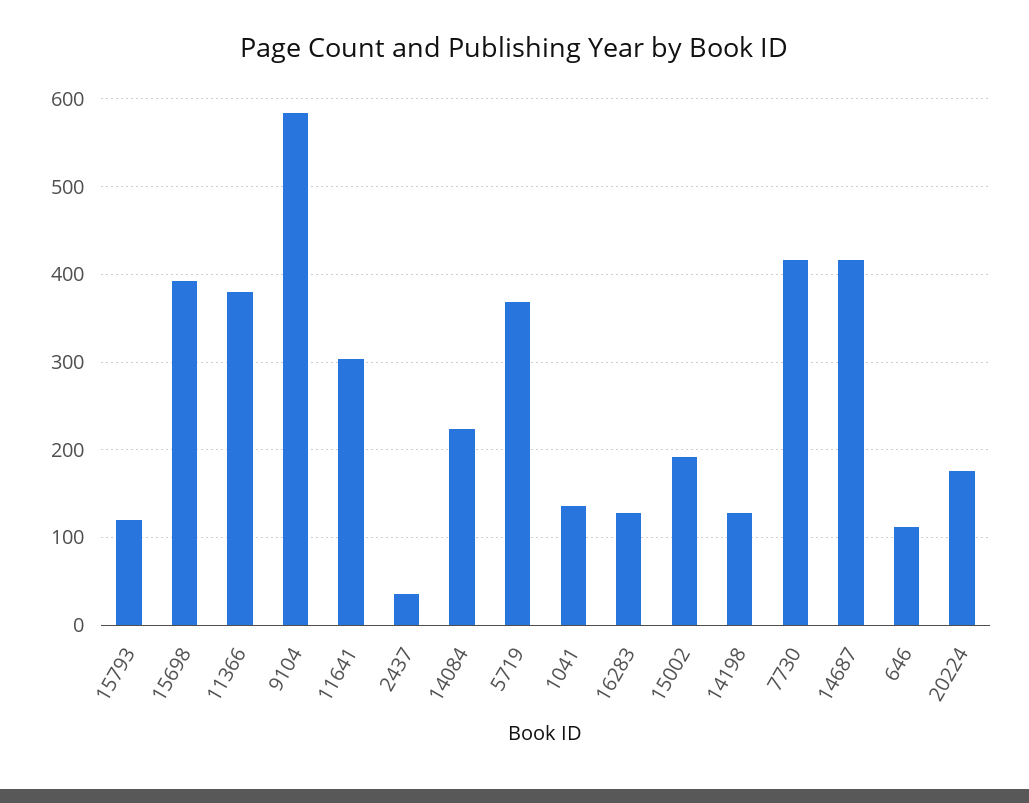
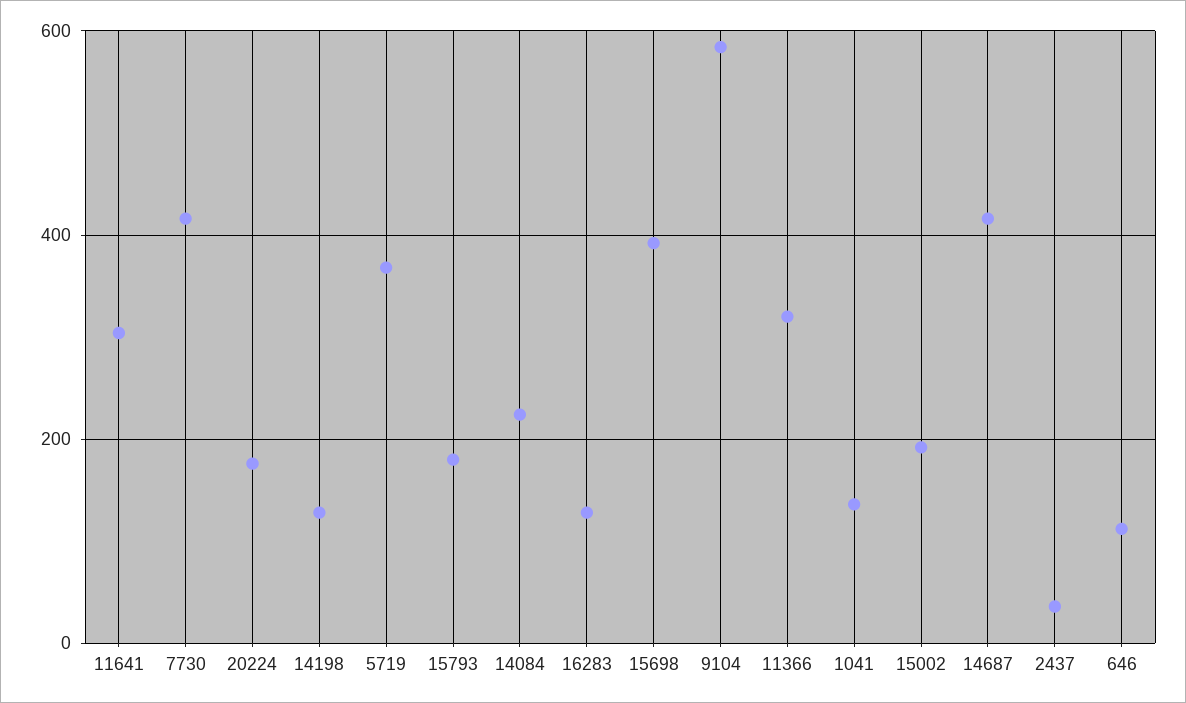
15793: 120 -> 180
11366: 380 -> 320

